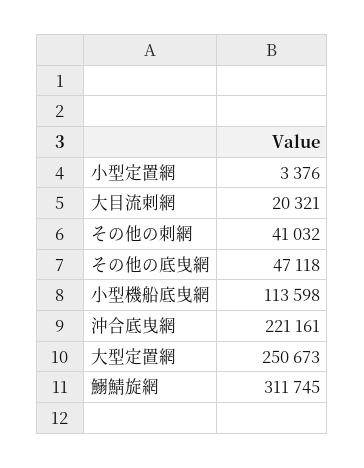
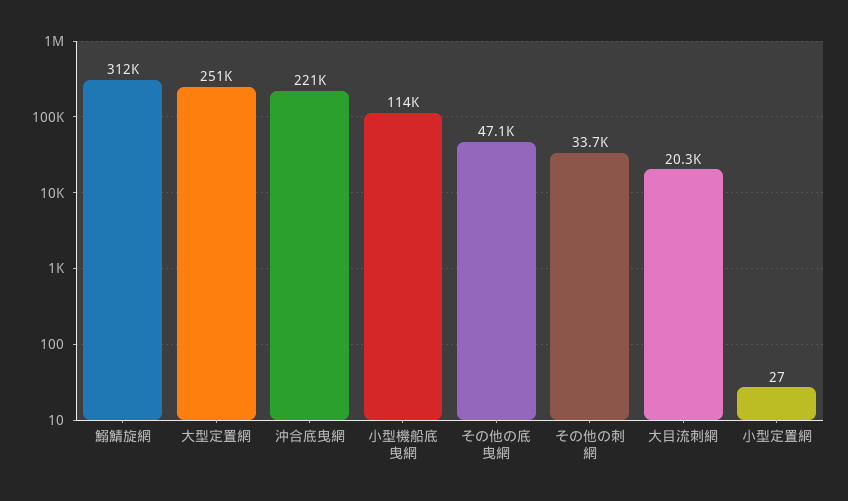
小型定置網: 3376 -> 27
その他の刺網: 41032 -> 33700

